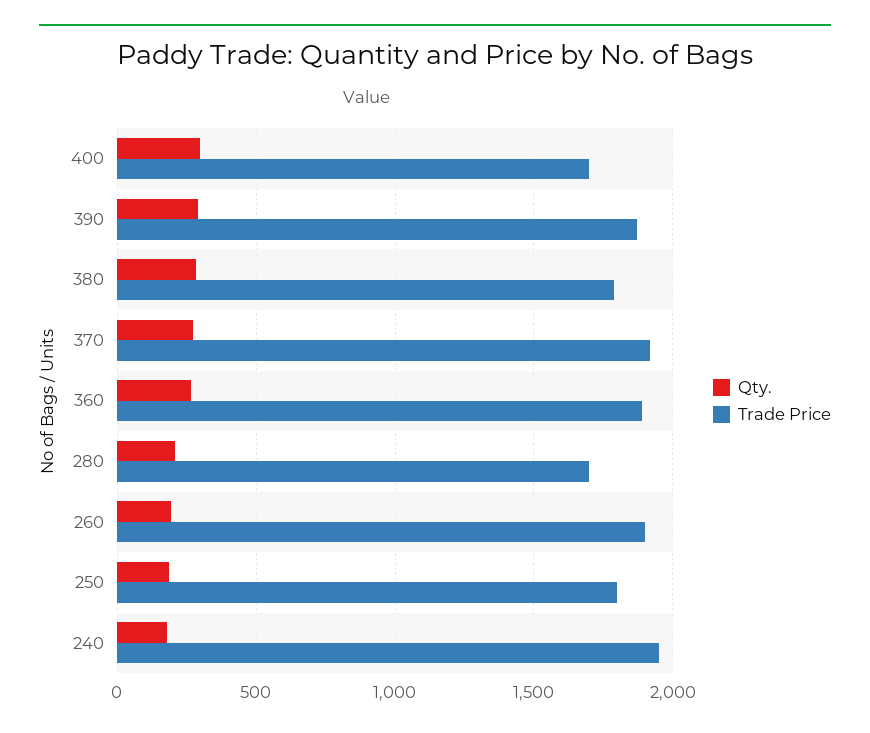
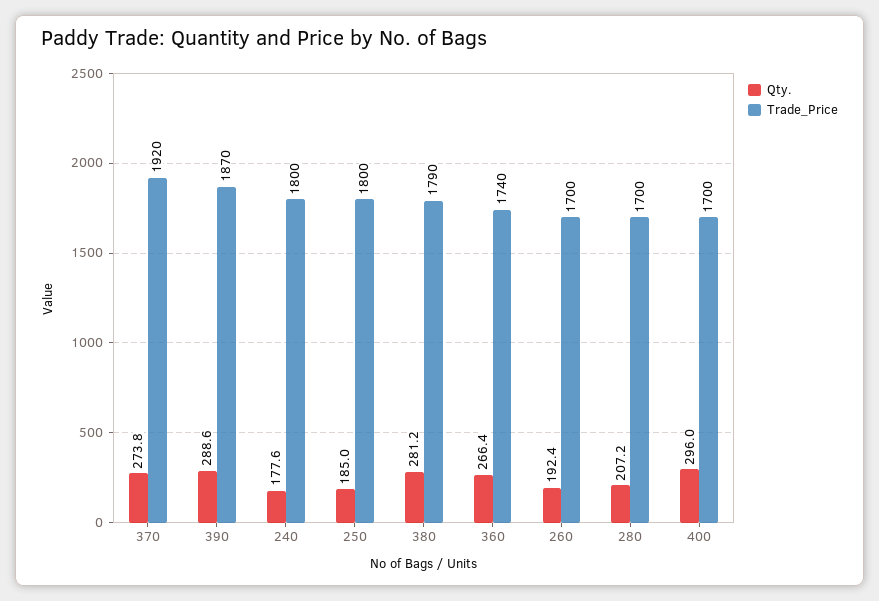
Trade Price, 360: 1900 -> 1740
Trade Price, 260: 1900 -> 1700
Trade Price, 240: 1950 -> 1800

